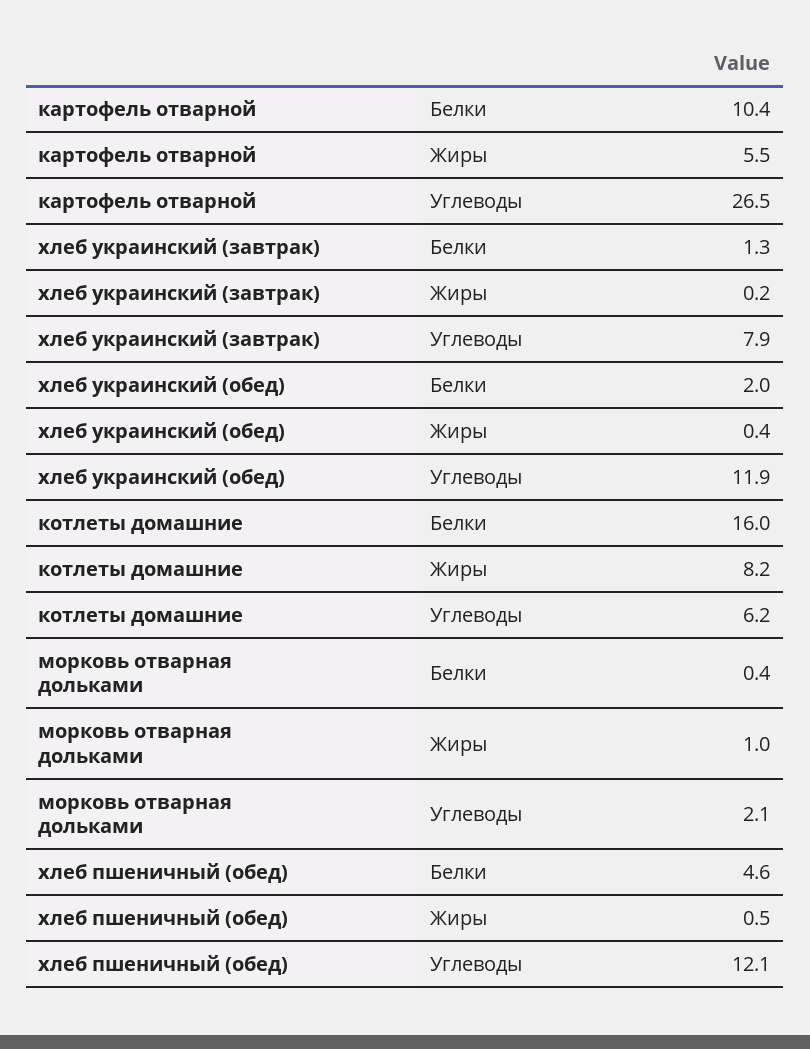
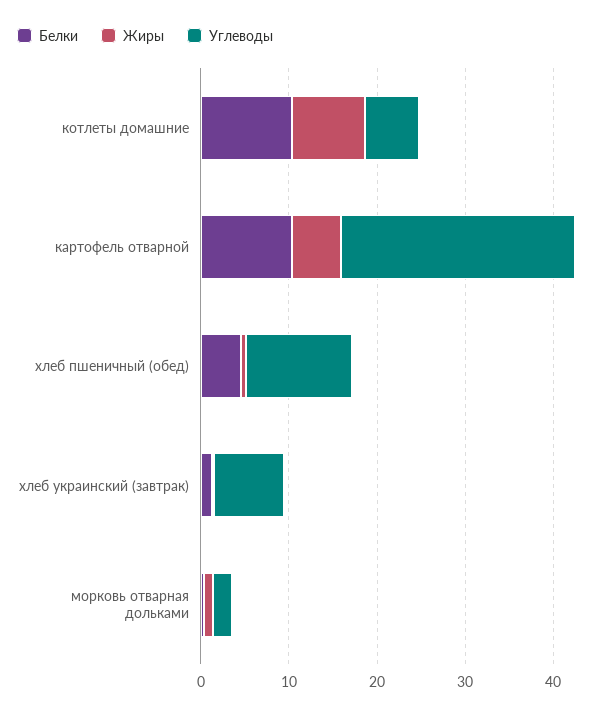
Белки, хлеб украинский (обед): 2 -> none
Жиры, хлеб украинский (обед): 0.4 -> none
Углеводы, хлеб украинский (обед): 11.9 -> none
Белки, котлеты домашние: 16 -> 10

